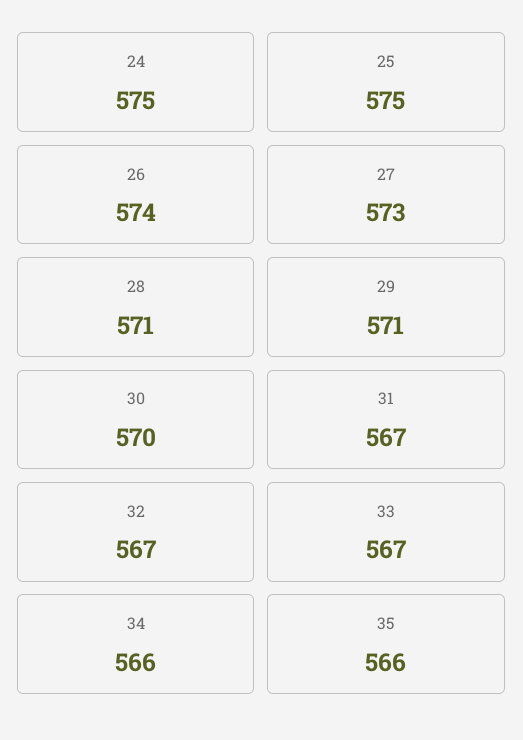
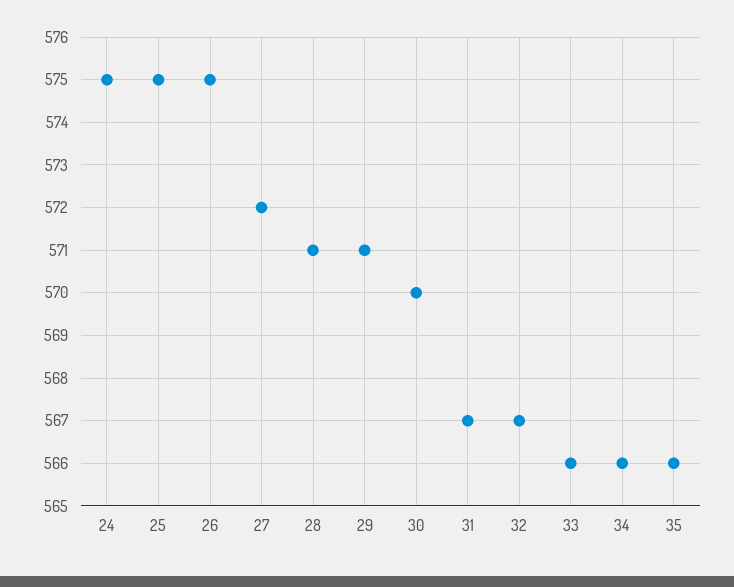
26: 574 -> 575
27: 573 -> 572
33: 567 -> 566

